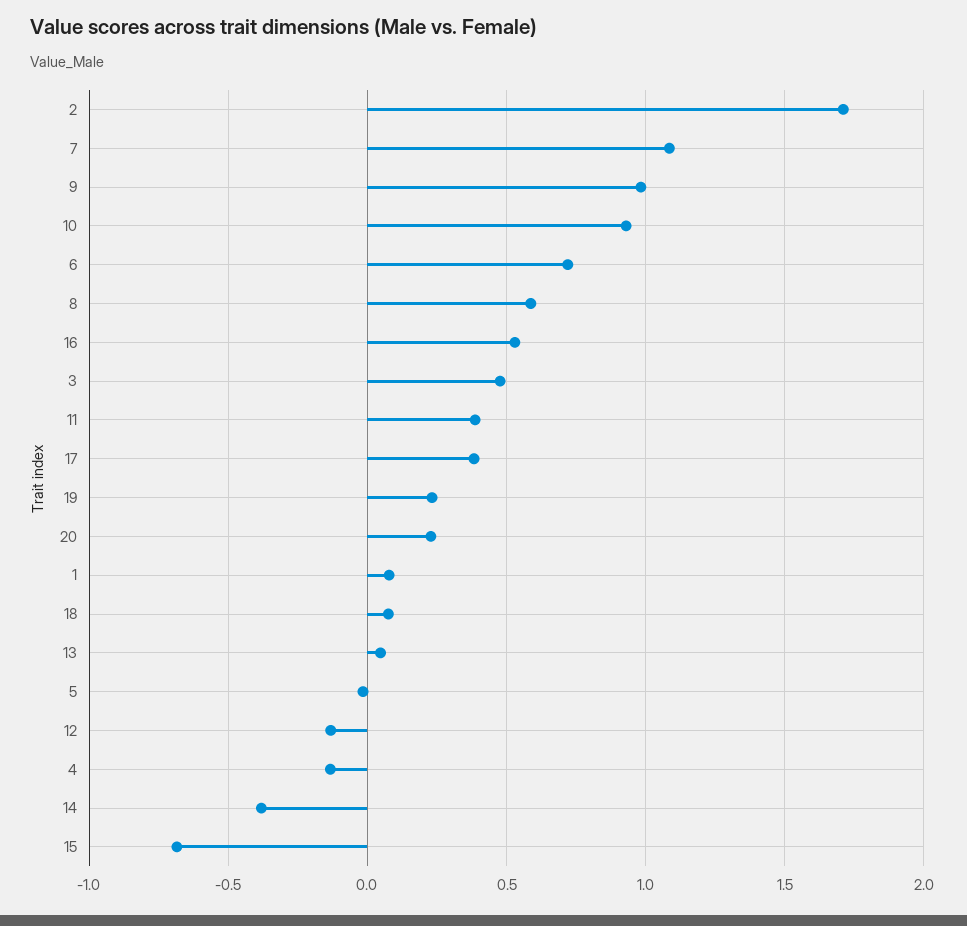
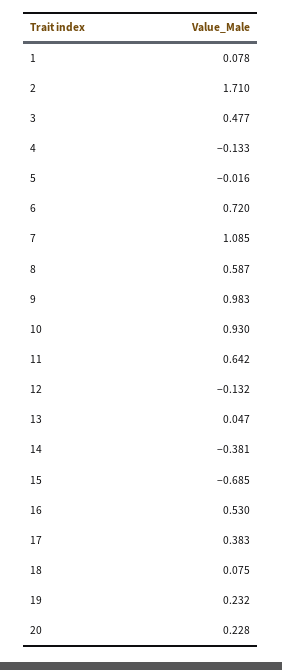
11: 0.4 -> 0.642

